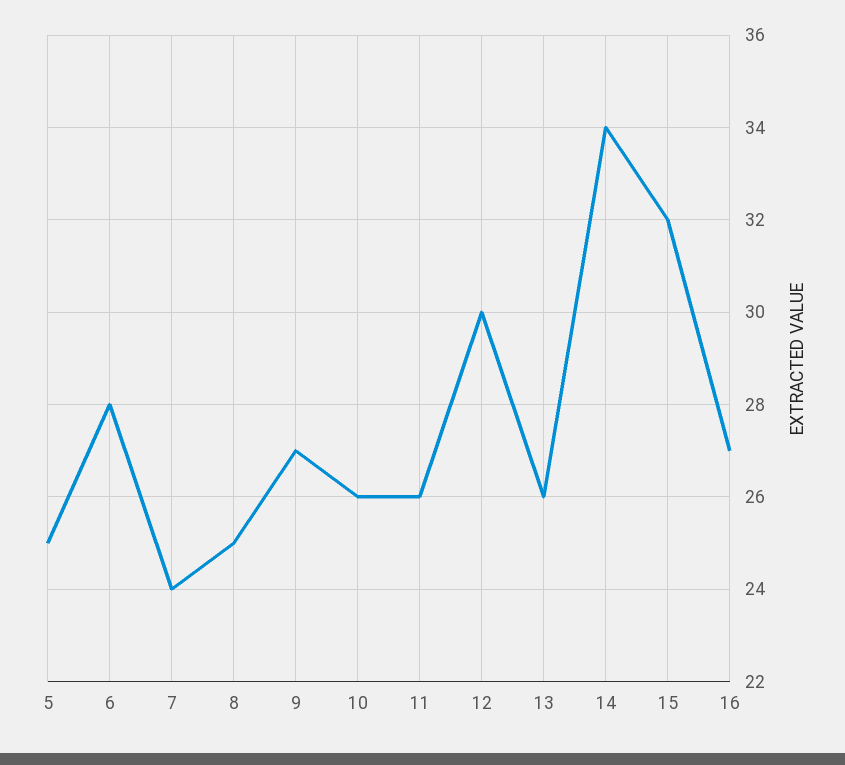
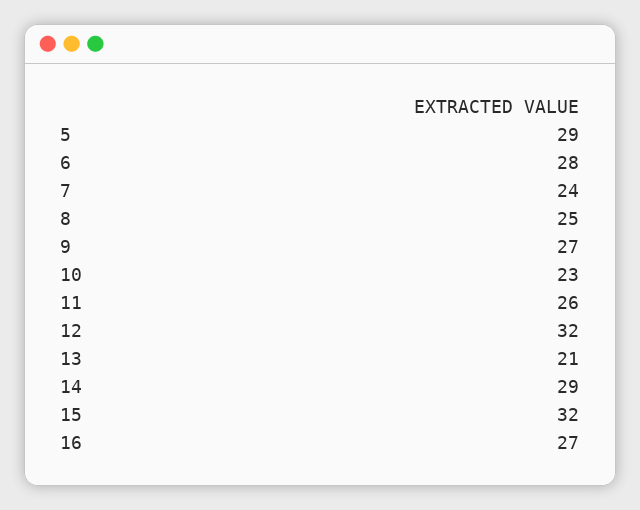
5: 25 -> 29
10: 26 -> 23
12: 30 -> 32
13: 26 -> 21
14: 34 -> 29

